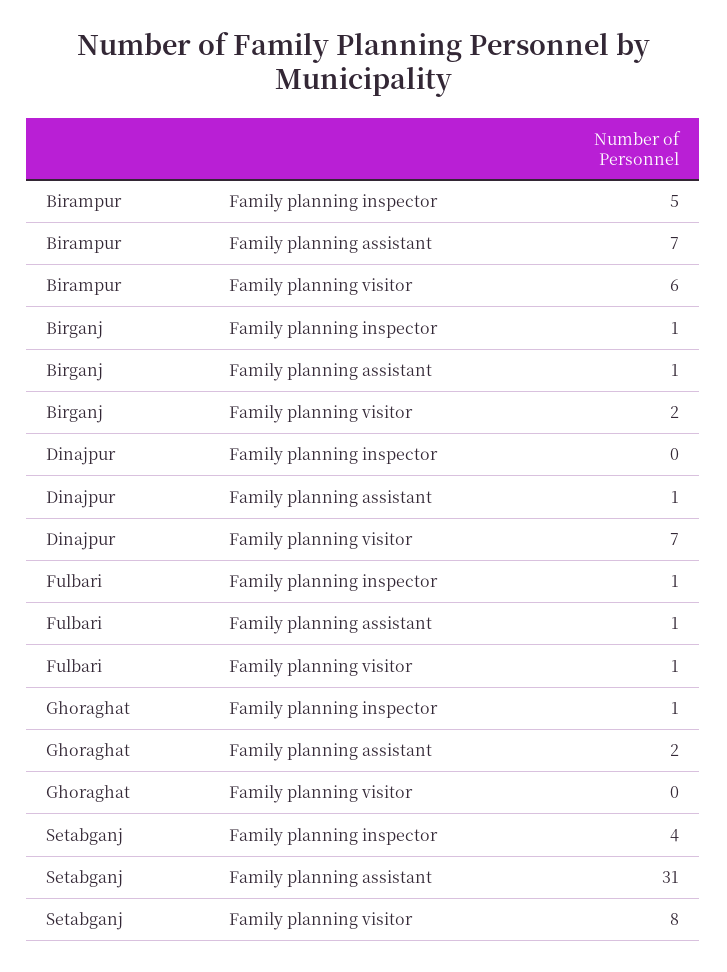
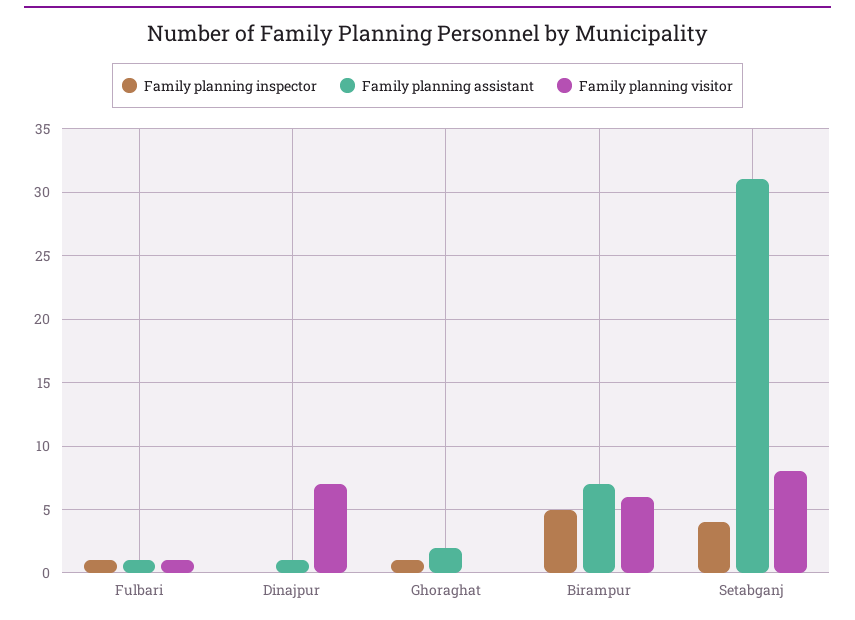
Family planning inspector, Birganj: 1 -> none
Family planning assistant, Birganj: 1 -> none
Family planning visitor, Birganj: 2 -> none

